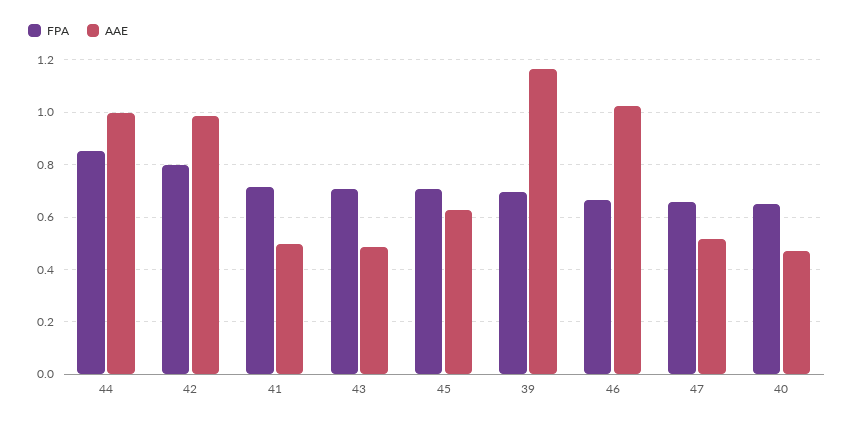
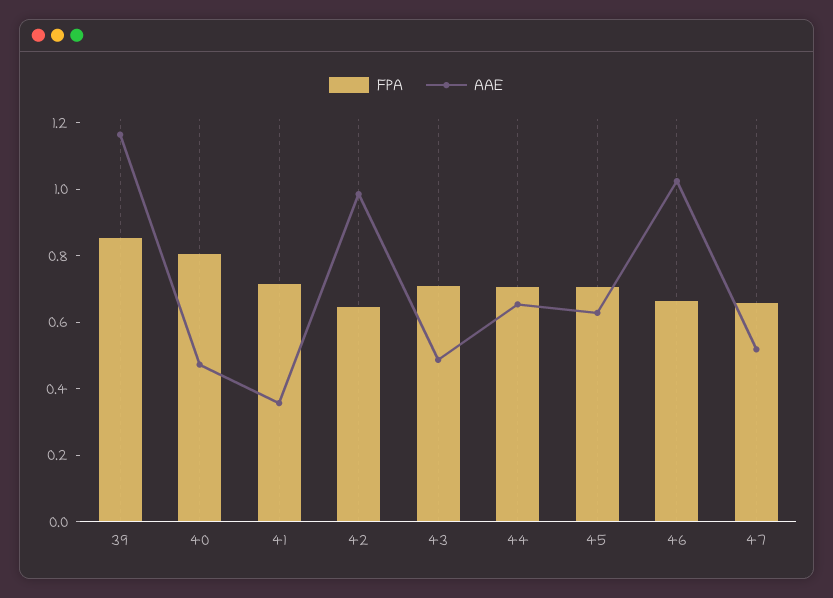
FPA, 44: 0.85 -> 0.7
AAE, 44: 1 -> 0.65
FPA, 42: 0.8 -> 0.65
AAE, 41: 0.5 -> 0.35
FPA, 39: 0.7 -> 0.85
FPA, 40: 0.65 -> 0.8

